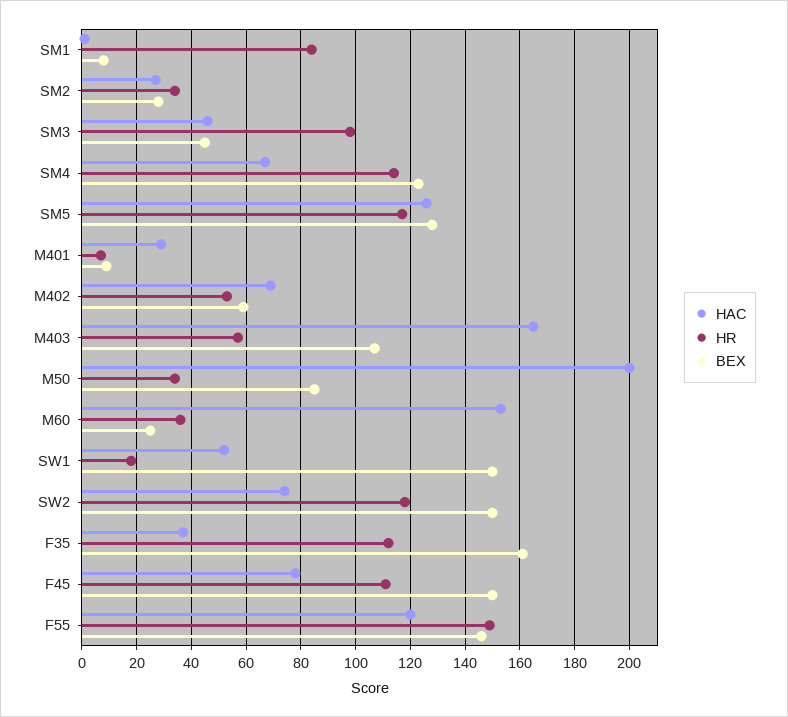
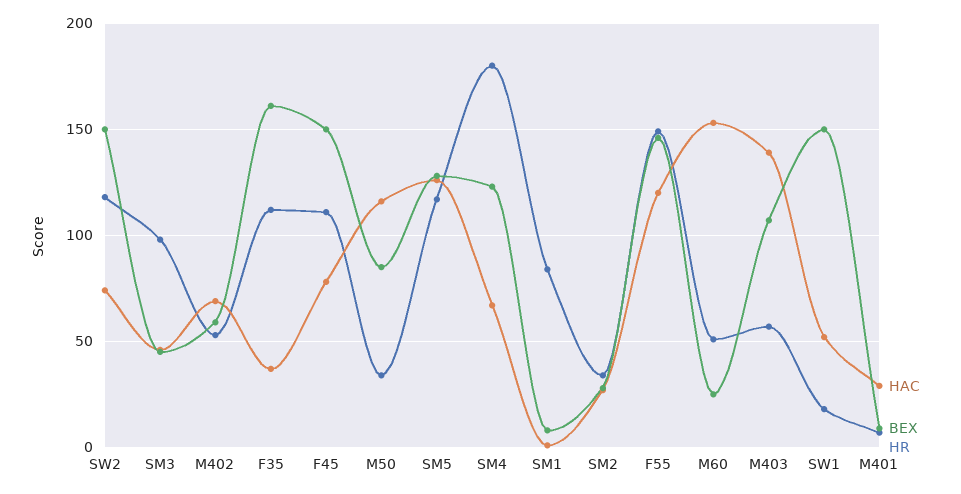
HR, SM4: 115 -> 180
HAC, M403: 165 -> 140
HAC, M50: 200 -> 115
HR, M60: 35 -> 50

